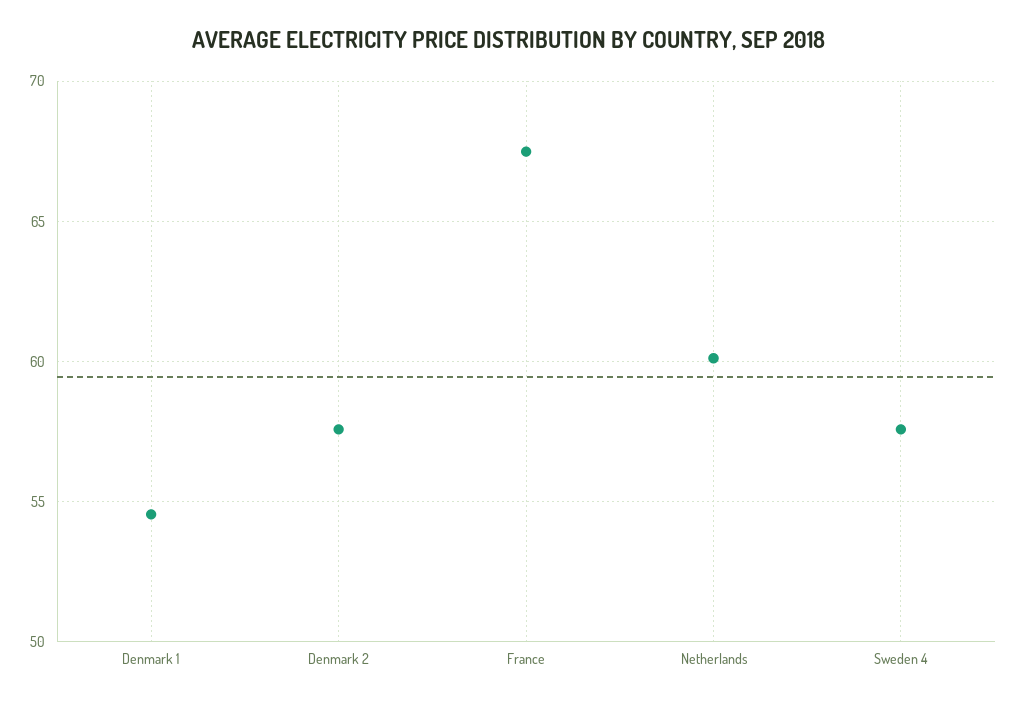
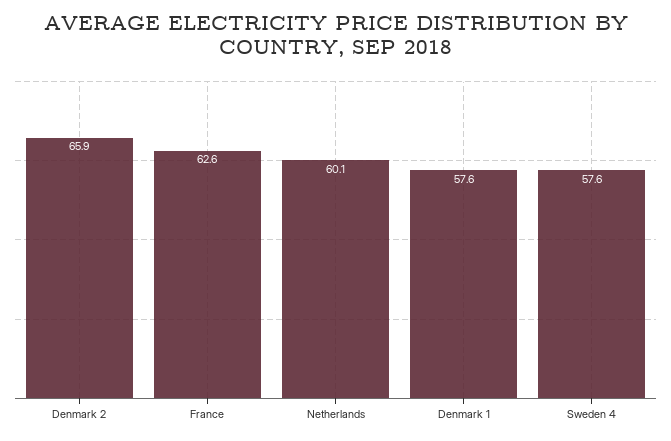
Denmark 1: 54.5 -> 57.6
Denmark 2: 57.5 -> 65.9
France: 67.5 -> 62.6

